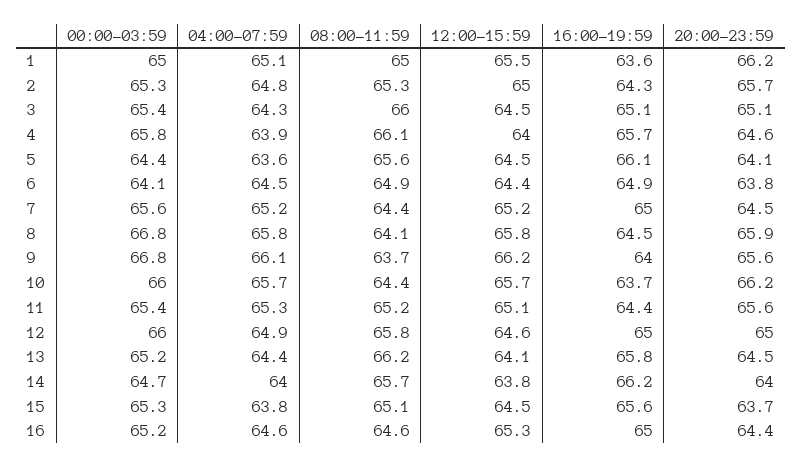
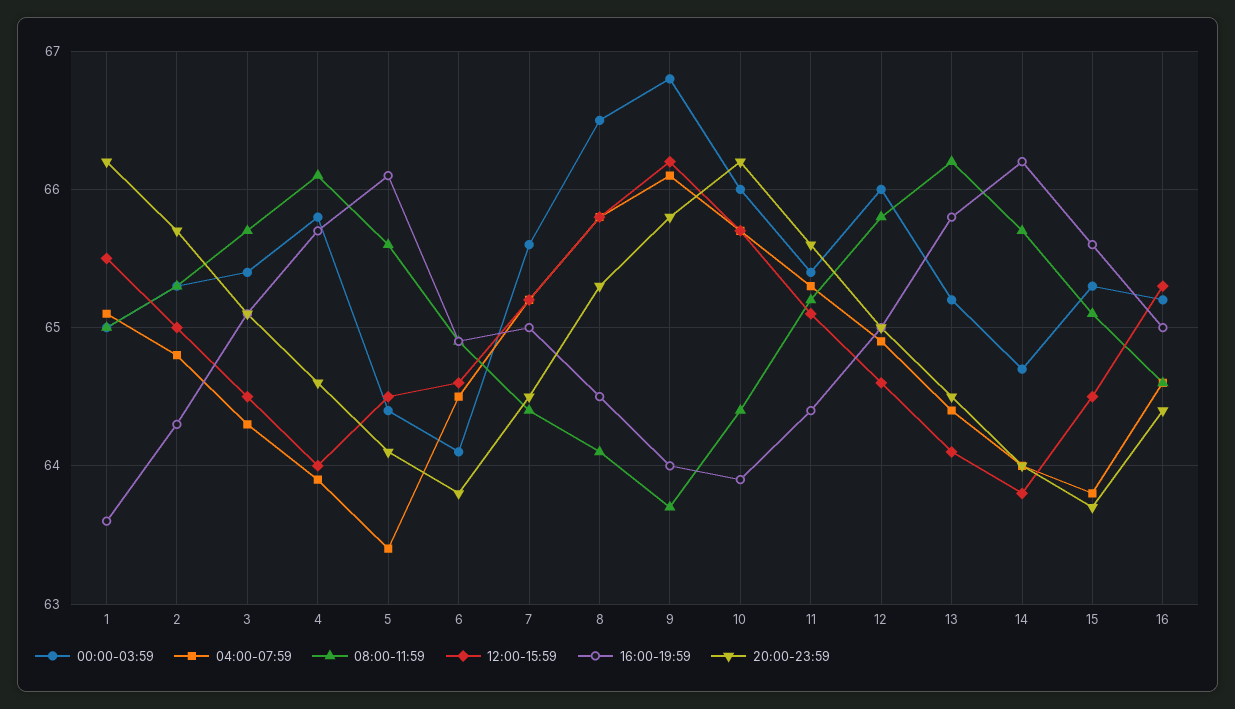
08:00-11:59, 3: 66 -> 65.7
04:00-07:59, 5: 63.6 -> 63.4
12:00-15:59, 6: 64.4 -> 64.6
00:00-03:59, 8: 66.8 -> 66.5
20:00-23:59, 8: 65.9 -> 65.3
20:00-23:59, 9: 65.6 -> 65.8
16:00-19:59, 10: 63.7 -> 63.9

